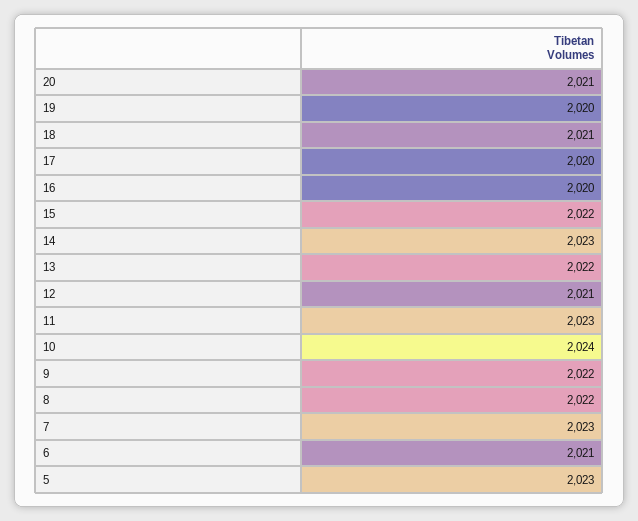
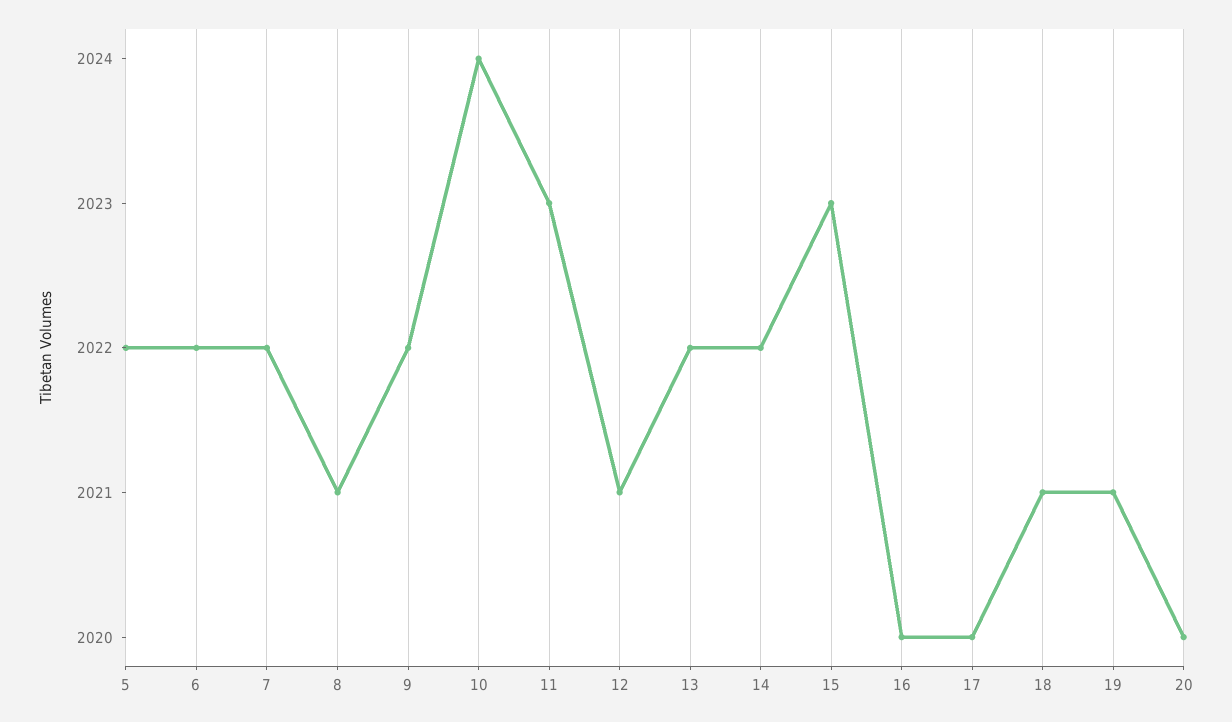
20: 2021 -> 2020
19: 2020 -> 2021
15: 2022 -> 2023
14: 2023 -> 2022
8: 2022 -> 2021
7: 2023 -> 2022
6: 2021 -> 2022
5: 2023 -> 2022

